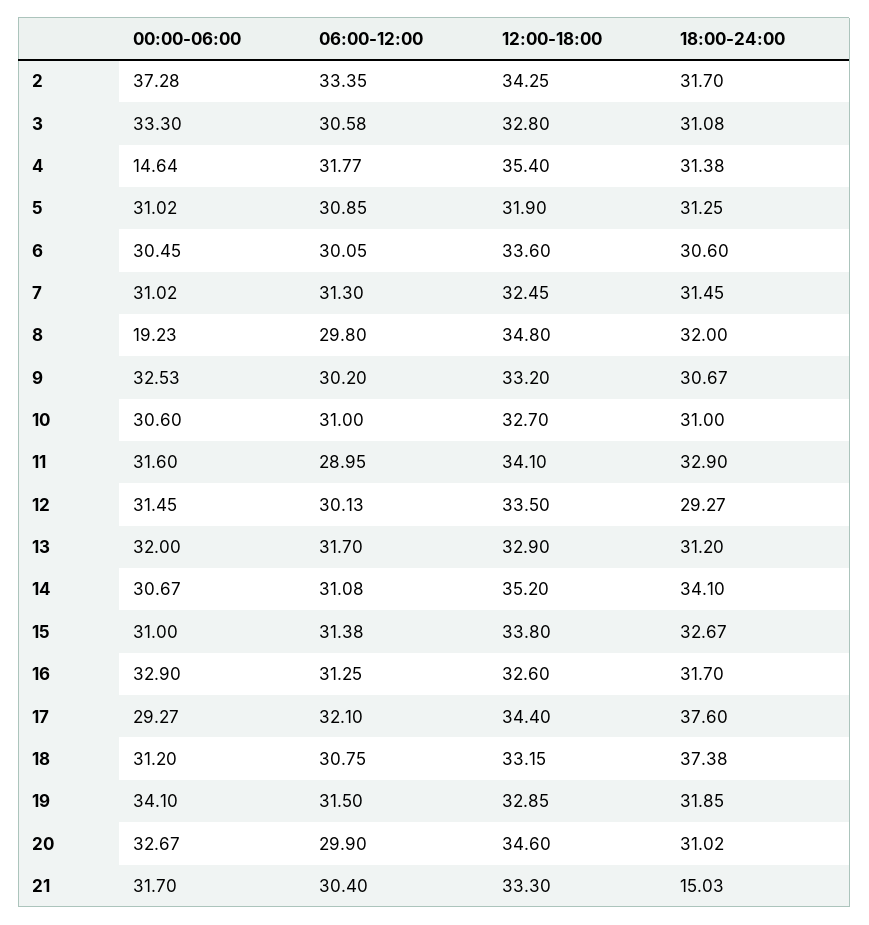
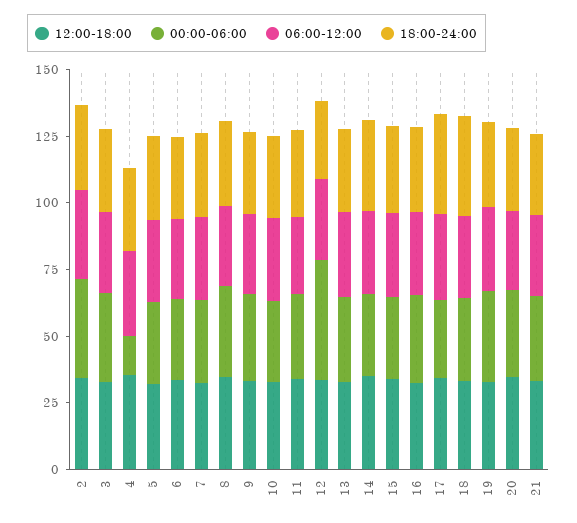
00:00-06:00, 8: 19.23 -> 35
00:00-06:00, 12: 31.45 -> 45
18:00-24:00, 21: 15.03 -> 30

